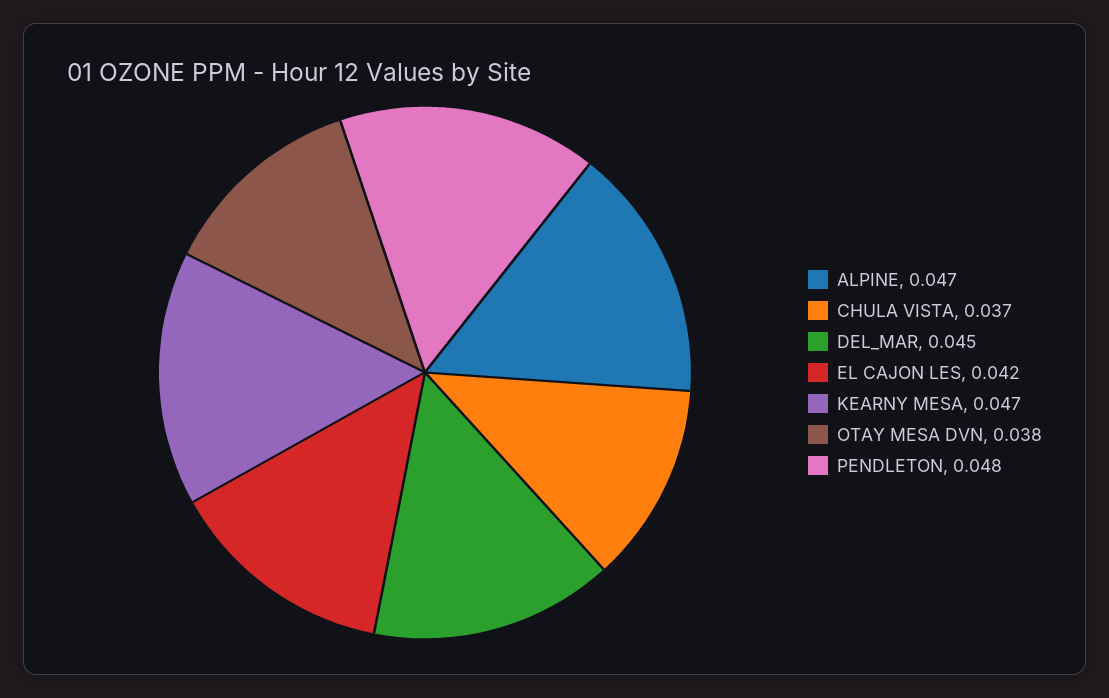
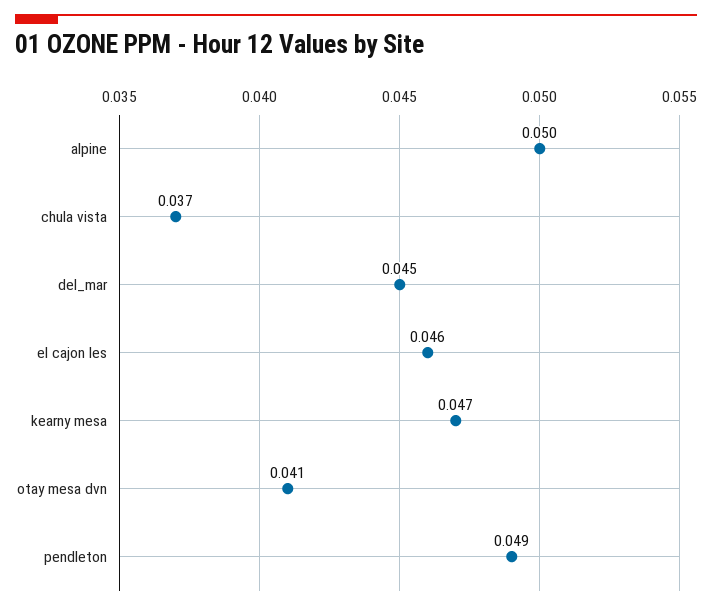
ALPINE: 0.047 -> 0.05
EL CAJON LES: 0.042 -> 0.046
OTAY MESA DVN: 0.038 -> 0.041
PENDLETON: 0.048 -> 0.049

